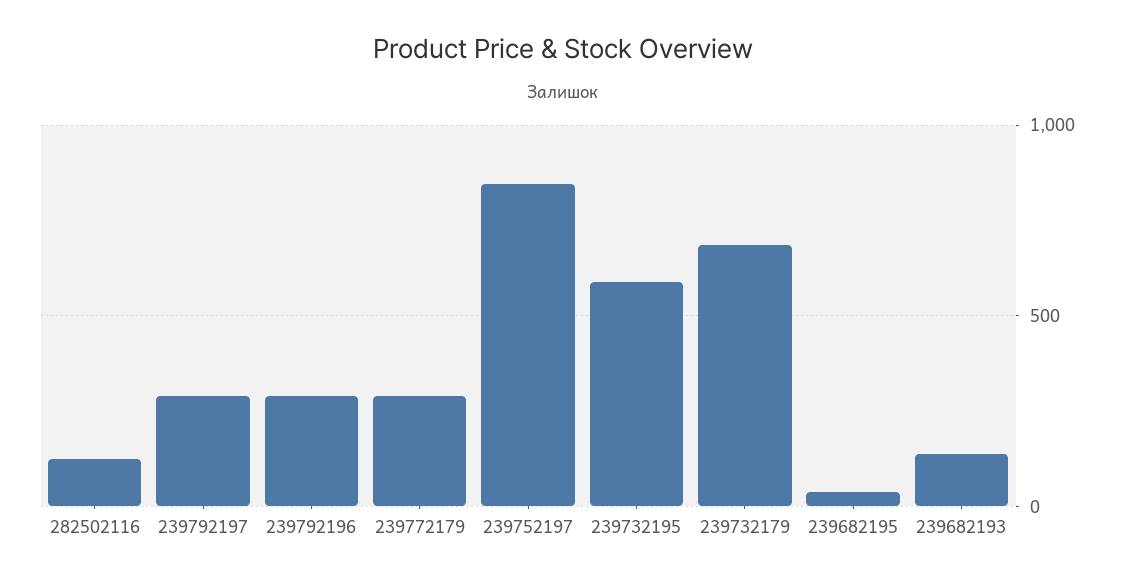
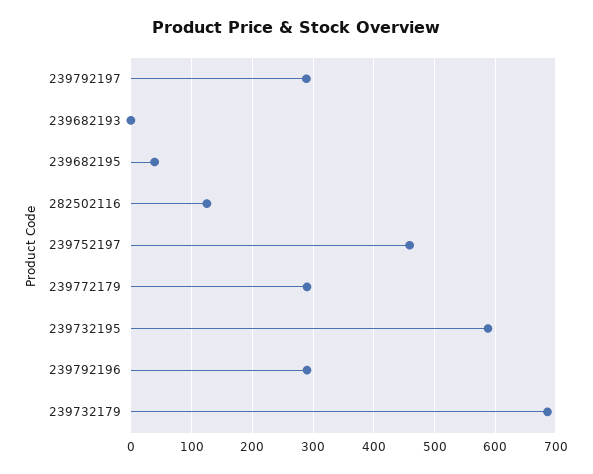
239752197: 850 -> 460
239682193: 150 -> 0

